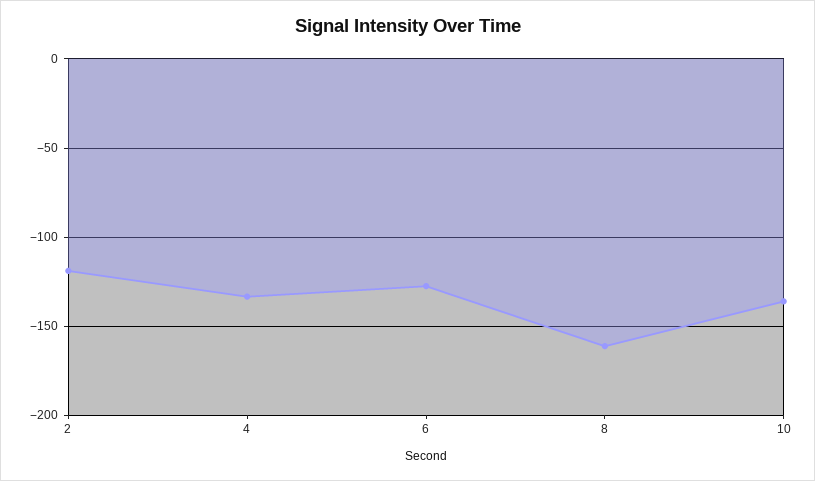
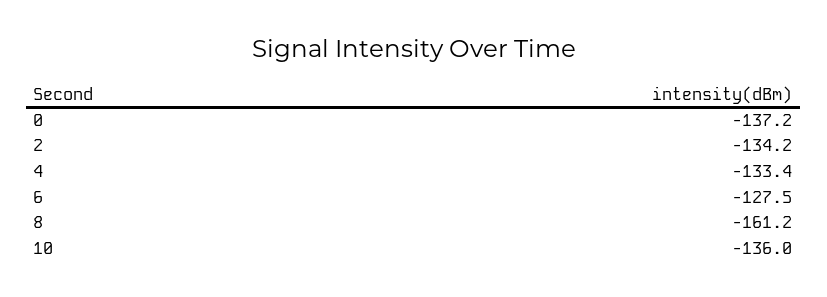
2: -120 -> -134.2
0: none -> -137.2

